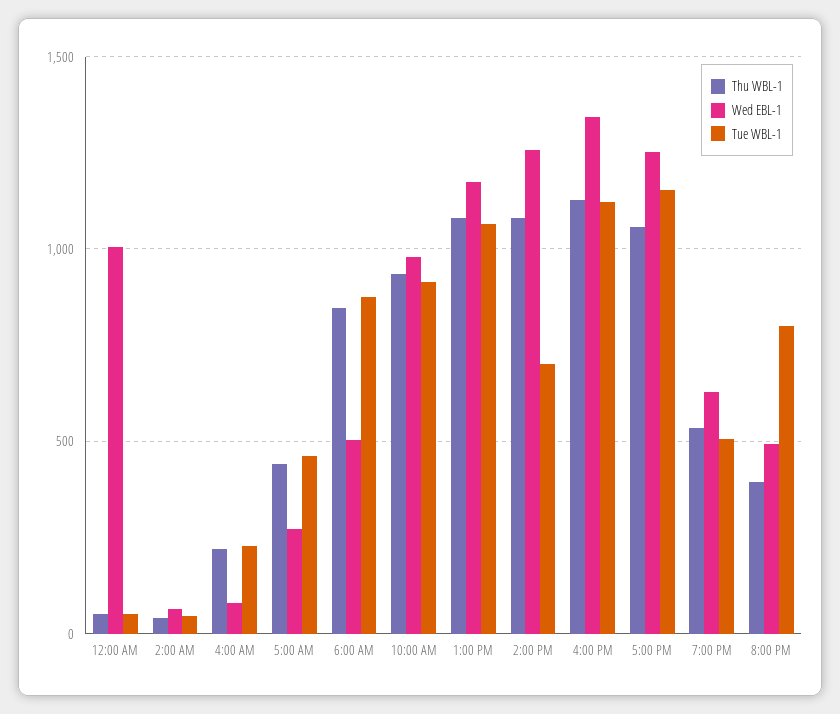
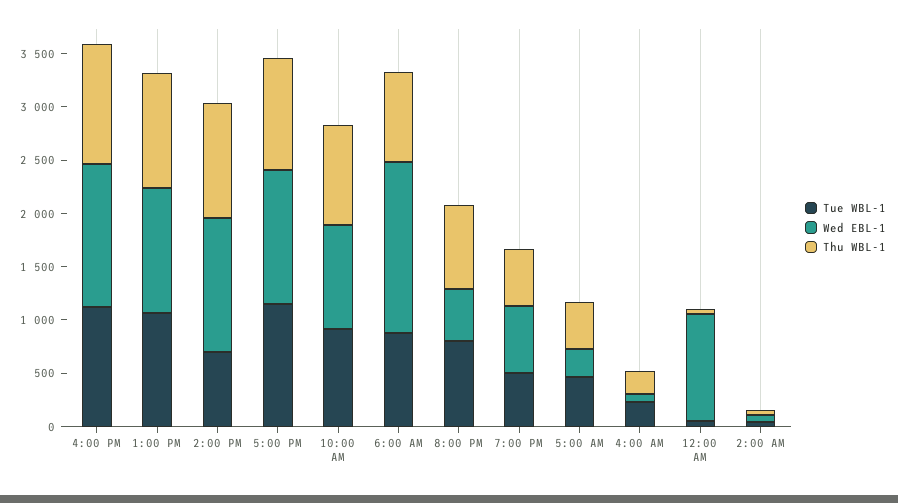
Wed EBL-1, 6:00 AM: 500 -> 1600
Thu WBL-1, 8:00 PM: 400 -> 800

